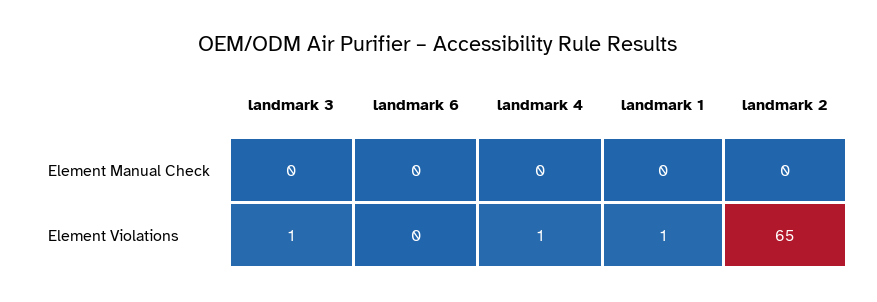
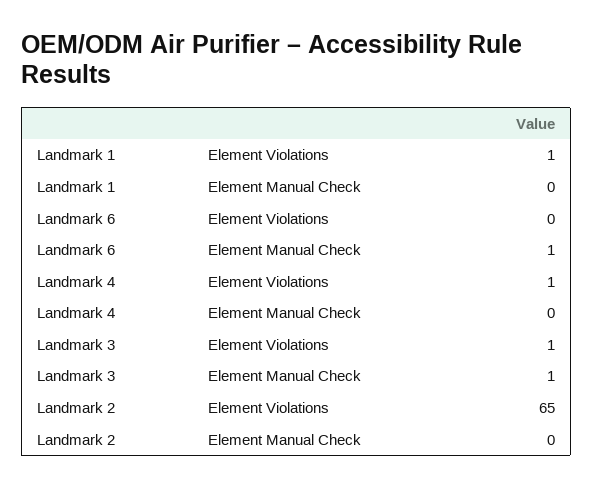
landmark 3, Element Manual Check: 0 -> 1
landmark 6, Element Manual Check: 0 -> 1

